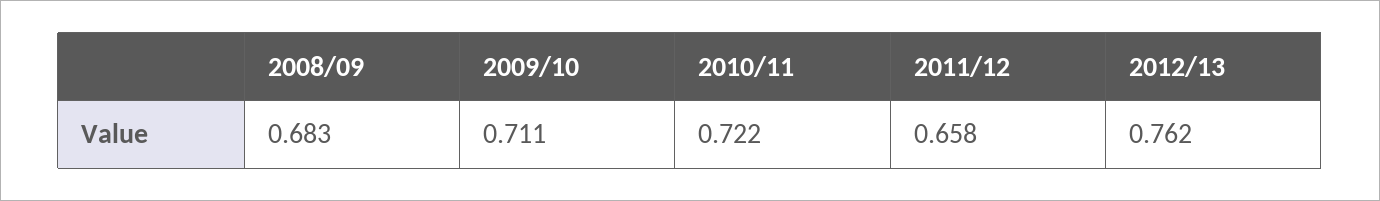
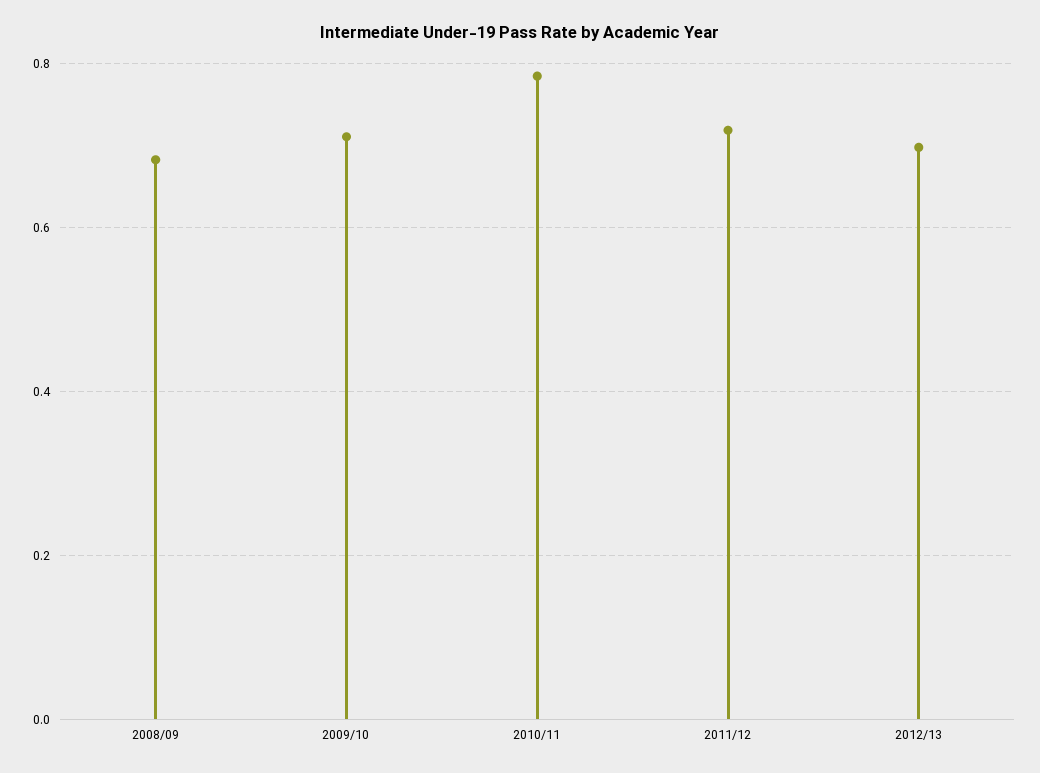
2010/11: 0.722 -> 0.78
2011/12: 0.658 -> 0.72
2012/13: 0.762 -> 0.7

